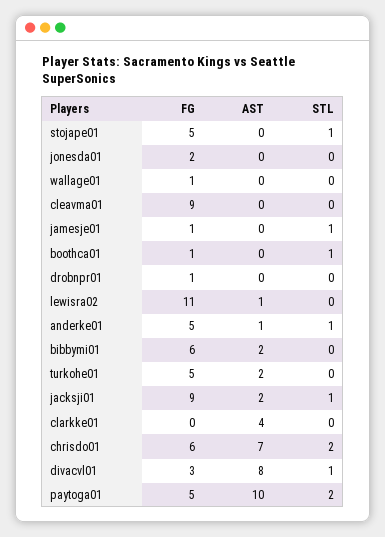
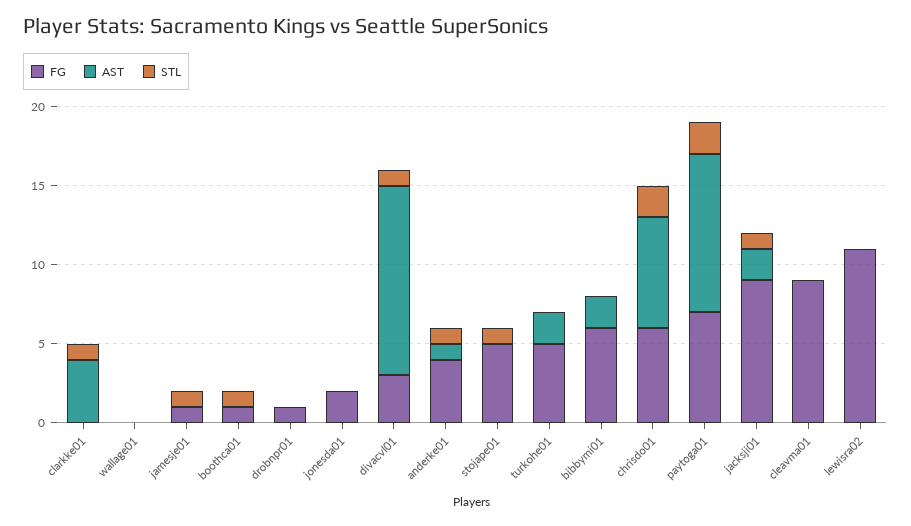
FG, wallage01: 1 -> 0
AST, lewisra02: 1 -> 0
FG, anderke01: 5 -> 4
STL, clarkke01: 0 -> 1
AST, divacvl01: 8 -> 12
FG, paytoga01: 5 -> 7

